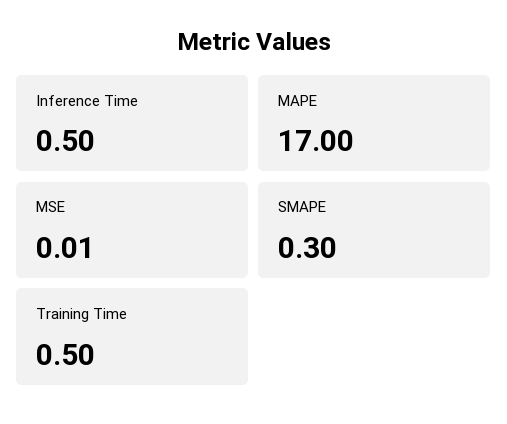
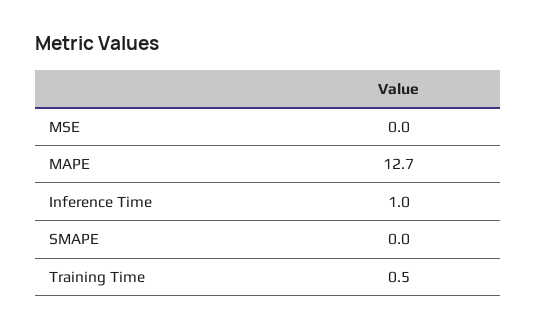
Inference Time: 0.5 -> 1
MAPE: 17 -> 12.7
SMAPE: 0.3 -> 0

